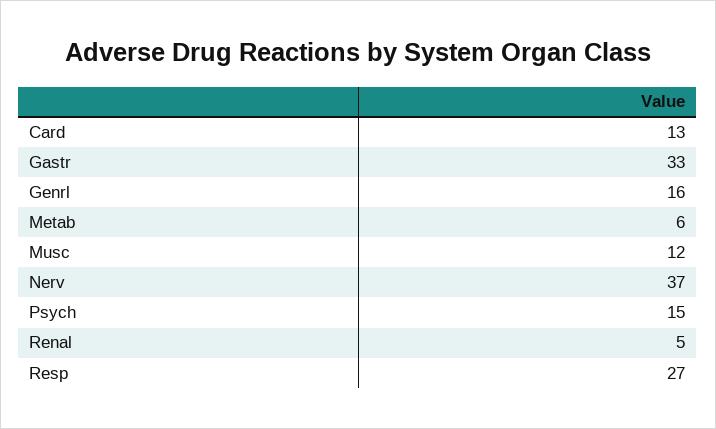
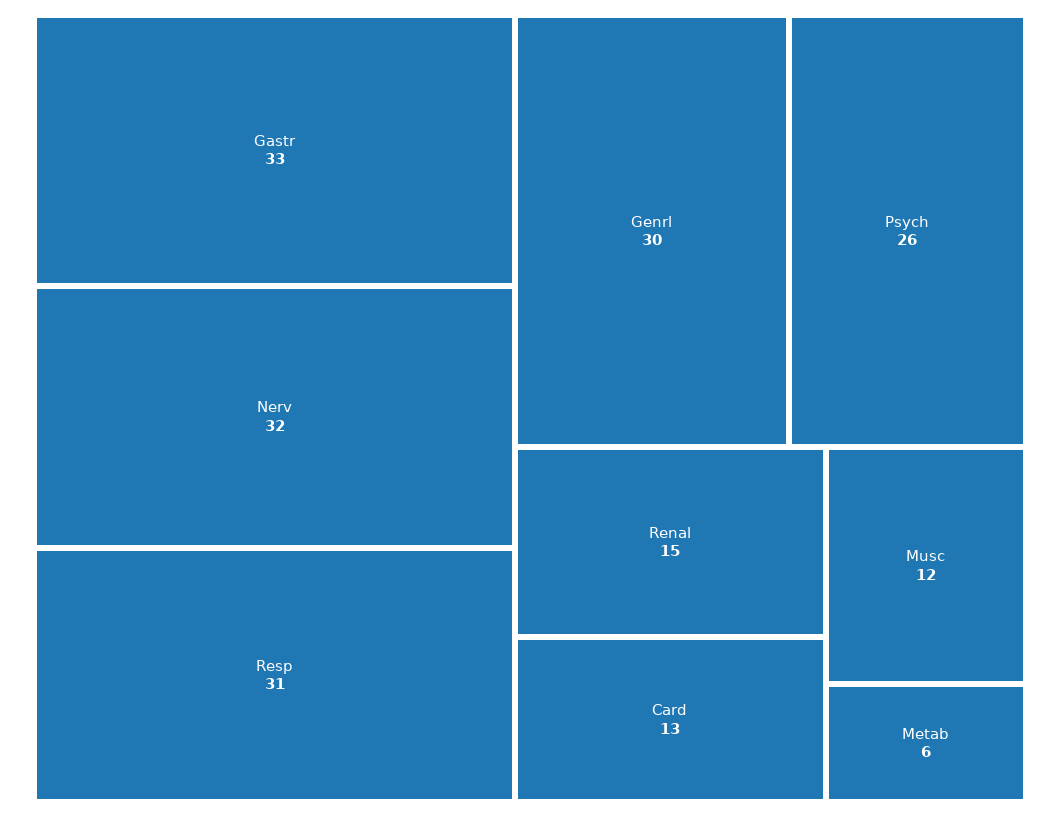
Genrl: 16 -> 30
Nerv: 37 -> 32
Psych: 15 -> 26
Renal: 5 -> 15
Resp: 27 -> 31

